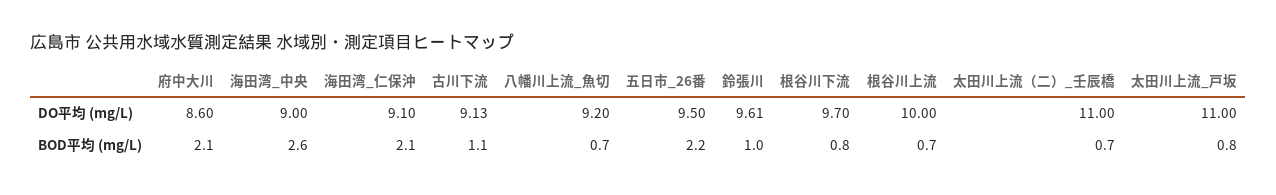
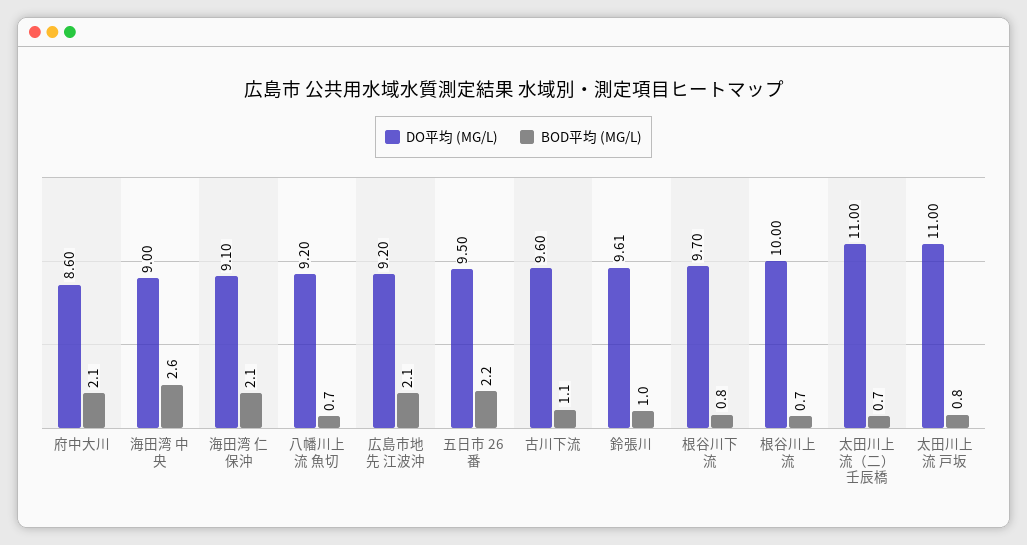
DO平均 (mg/L), 古川下流: 9.13 -> 9.6
DO平均 (mg/L), 広島市地先 江波沖: none -> 9.2
BOD平均 (mg/L), 広島市地先 江波沖: none -> 2.1

